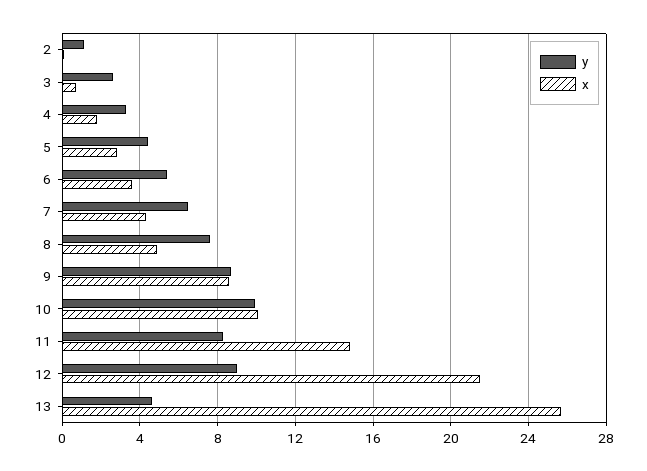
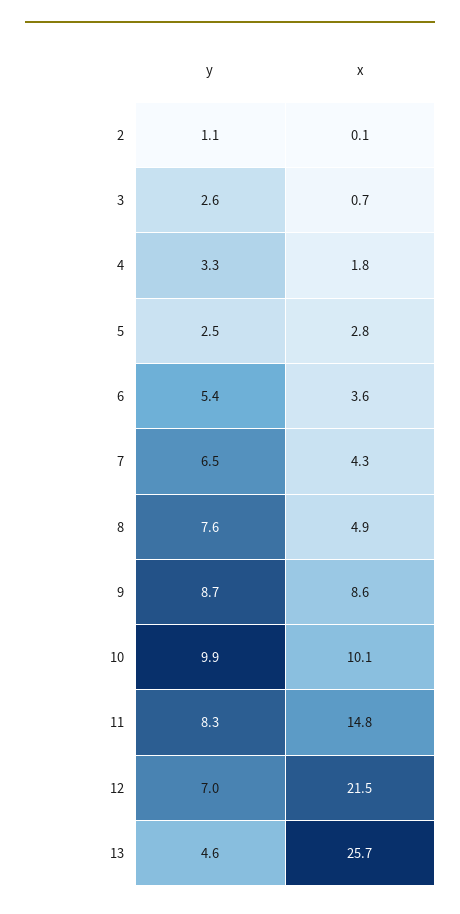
y, 5: 4.5 -> 2.5
y, 12: 9 -> 7

